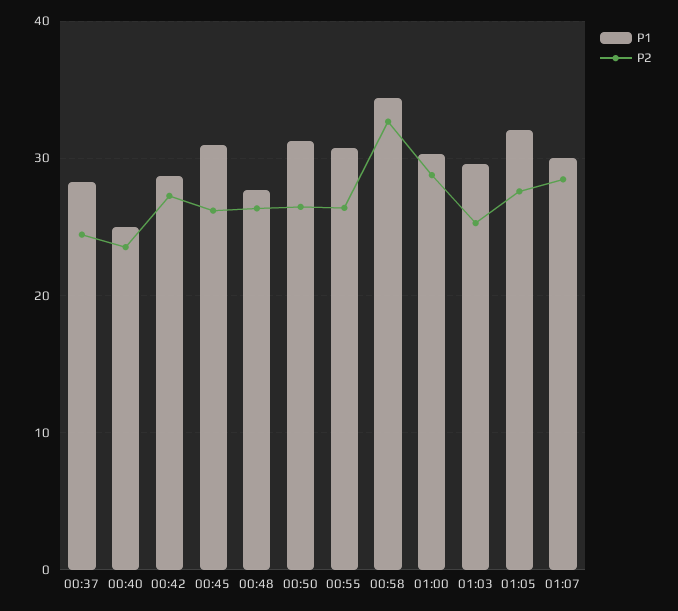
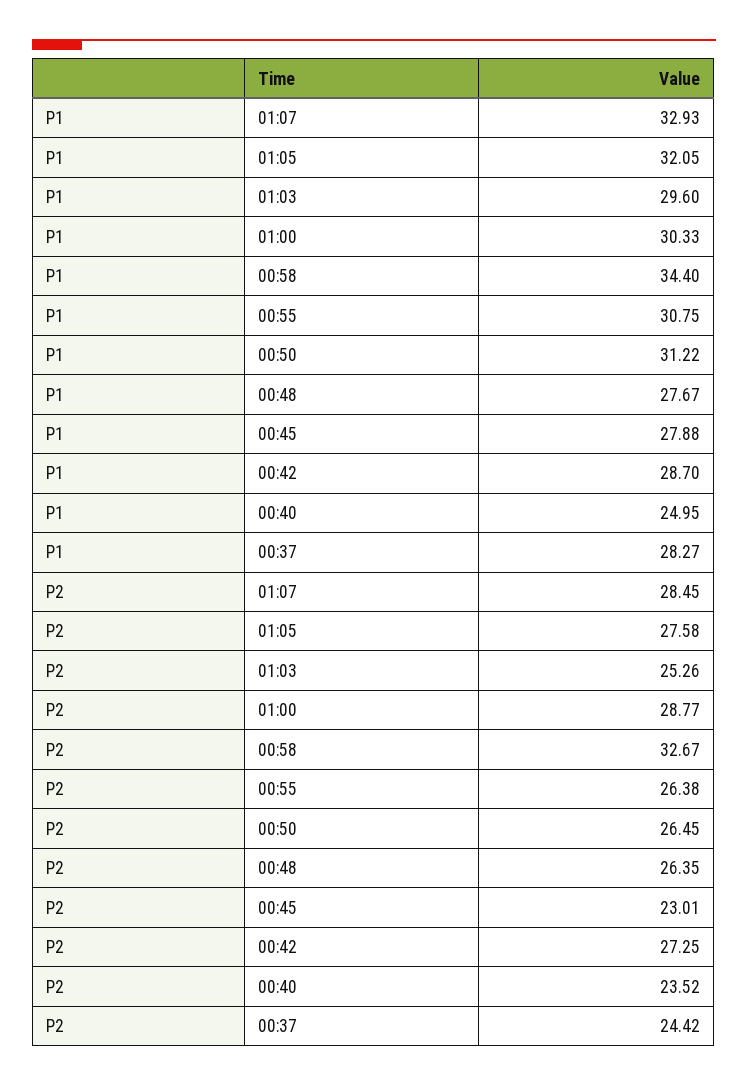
P1, 00:45: 31 -> 27.88
P2, 00:45: 26 -> 23.01
P1, 01:07: 30 -> 32.93

